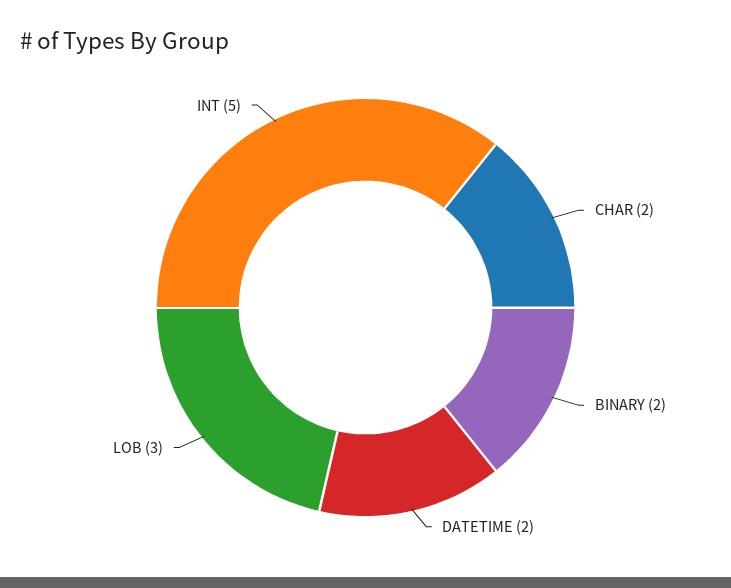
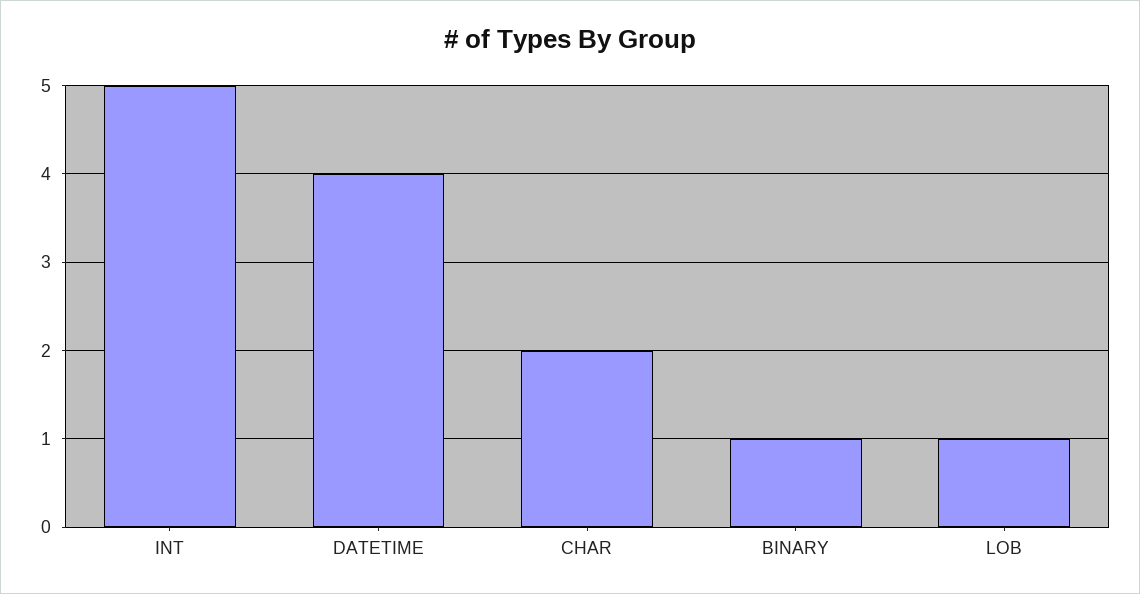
BINARY: 2 -> 1
DATETIME: 2 -> 4
LOB: 3 -> 1

